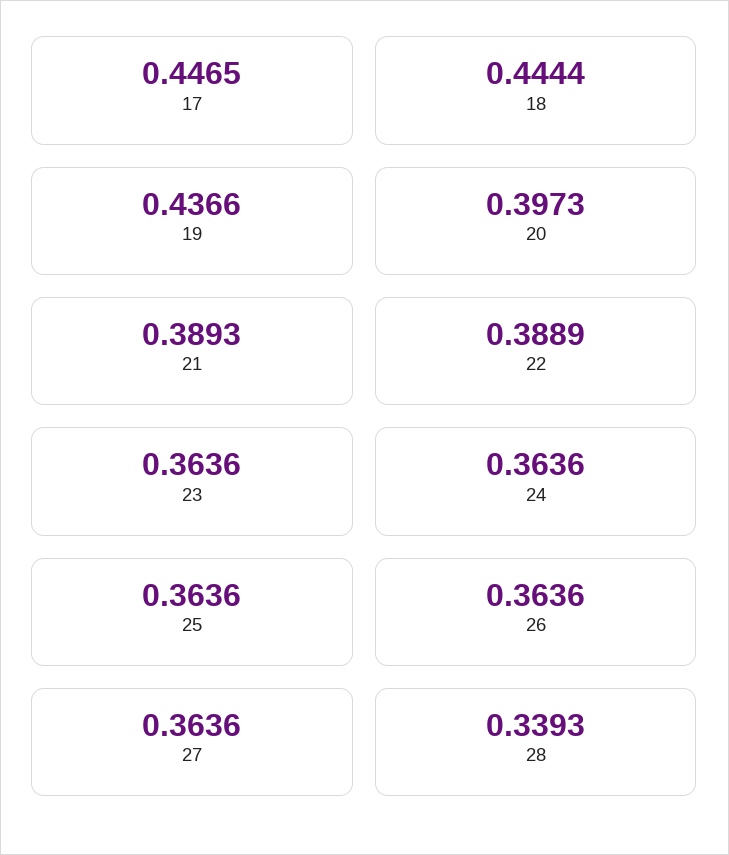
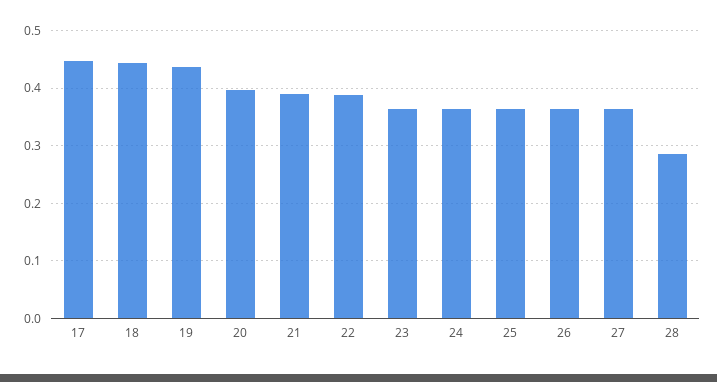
28: 0.3393 -> 0.28

